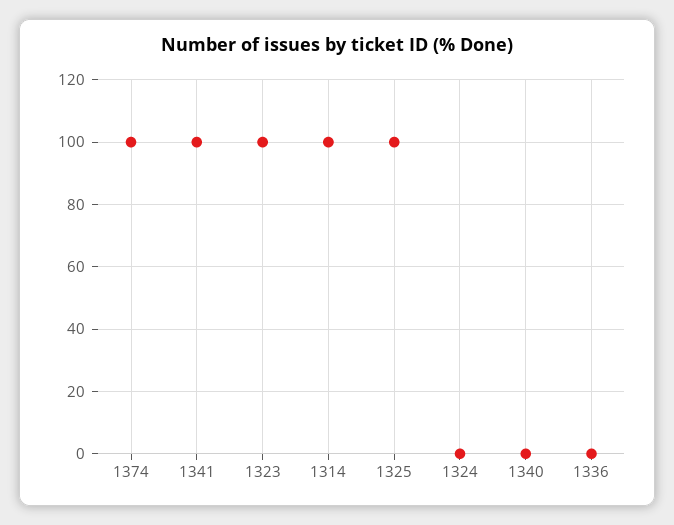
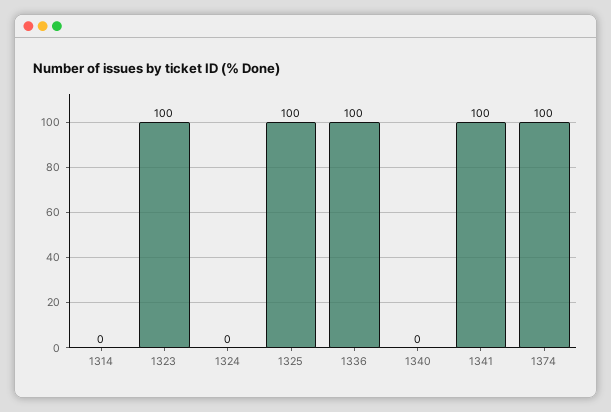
1314: 100 -> 0
1336: 0 -> 100

